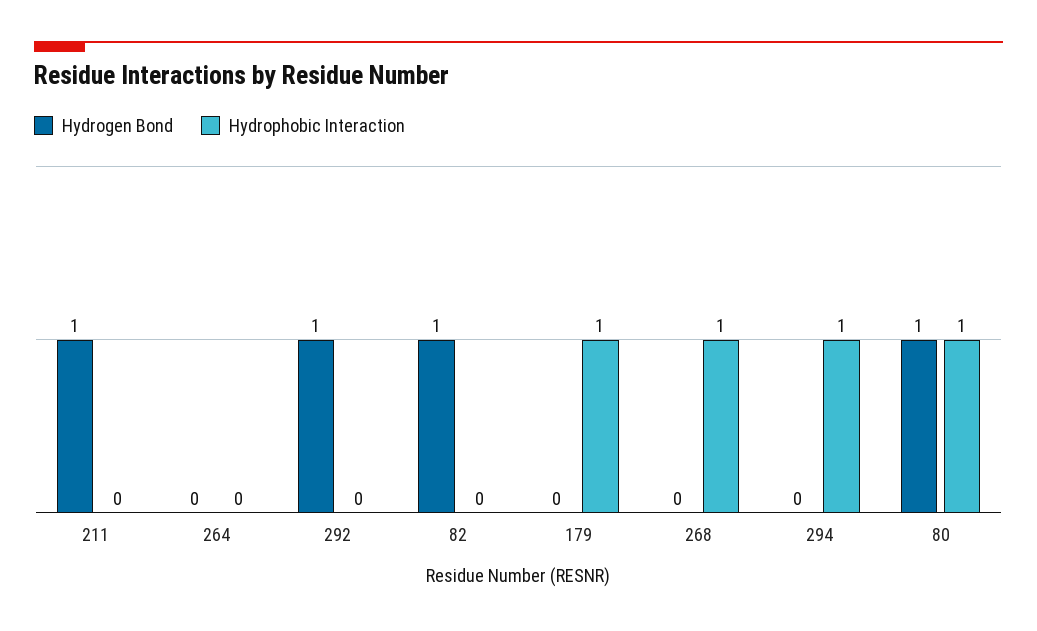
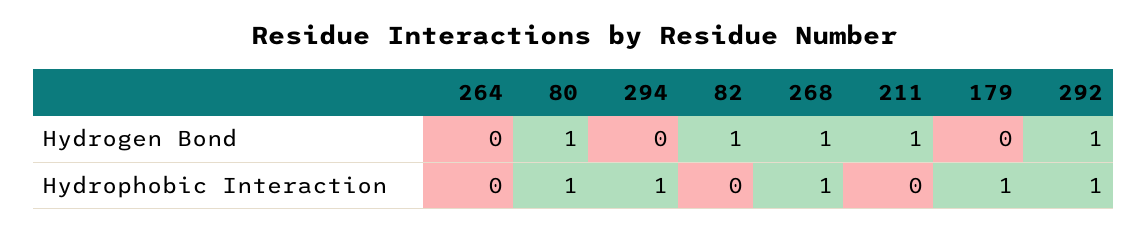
Hydrophobic Interaction, 292: 0 -> 1
Hydrogen Bond, 268: 0 -> 1

